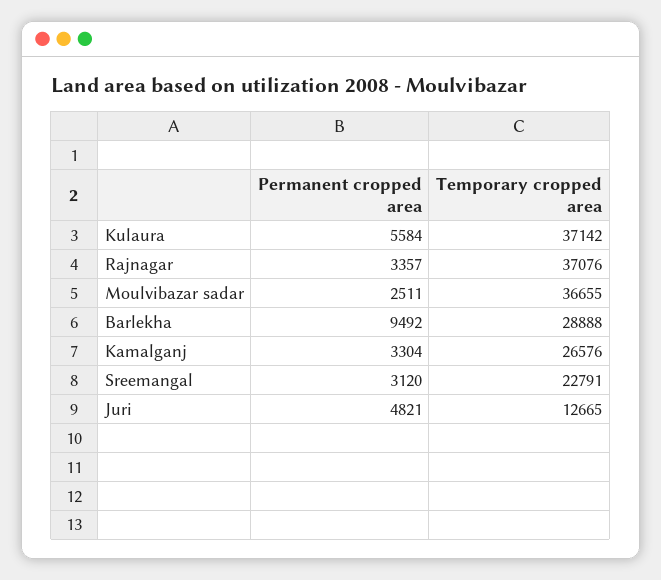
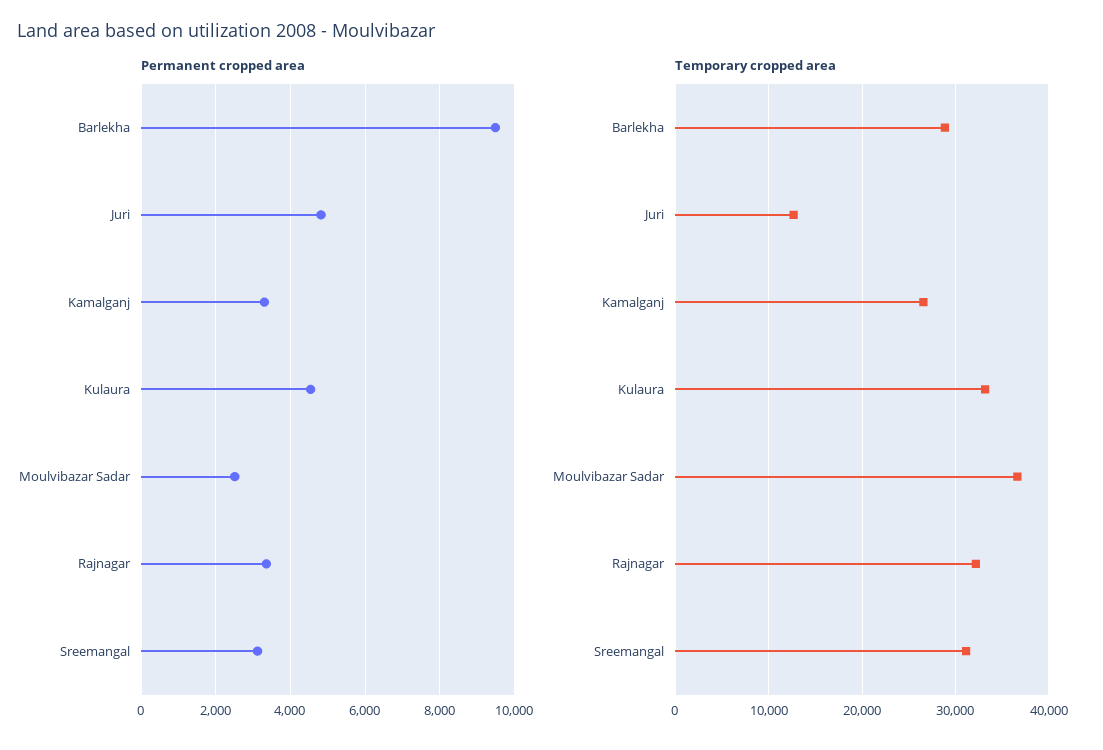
Permanent cropped area, Kulaura: 5584 -> 4600
Temporary cropped area, Kulaura: 37142 -> 33000
Temporary cropped area, Rajnagar: 37076 -> 32000
Temporary cropped area, Sreemangal: 22791 -> 31000

